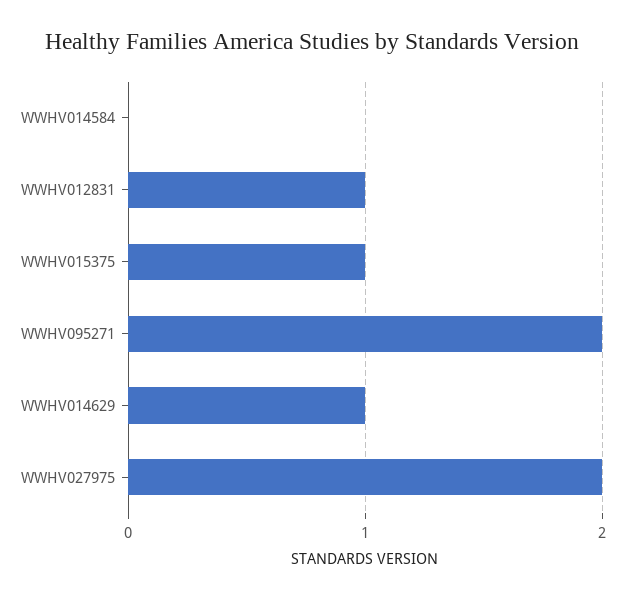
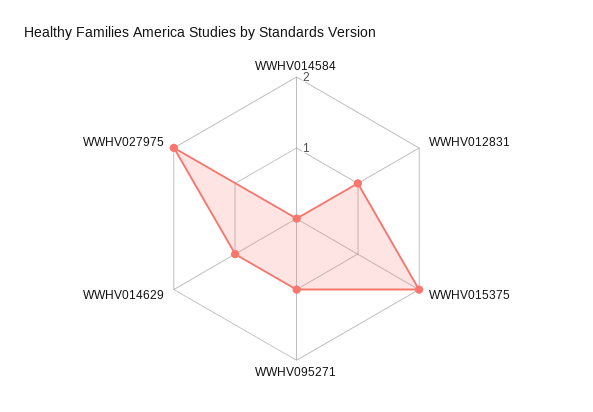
WWHV015375: 1 -> 2
WWHV095271: 2 -> 1

